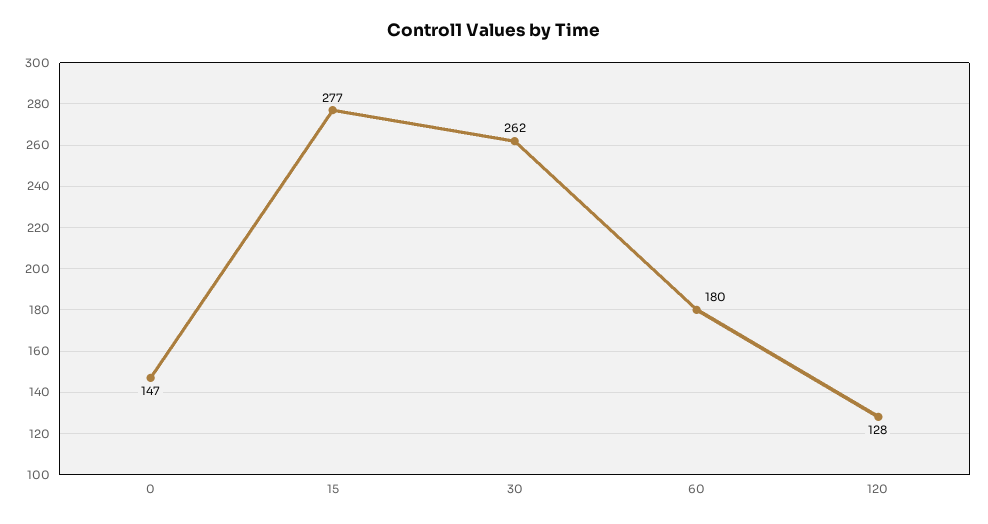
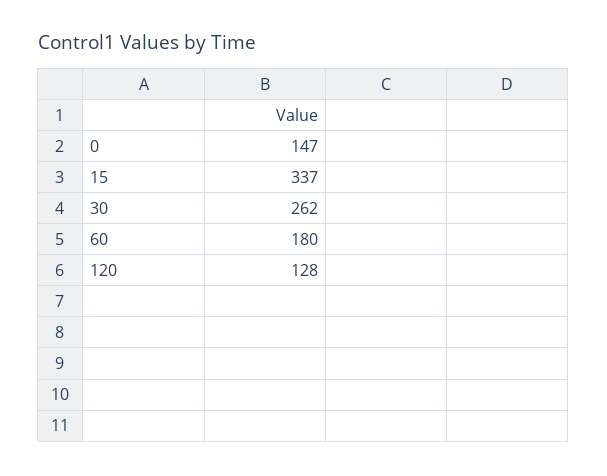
15: 277 -> 337

